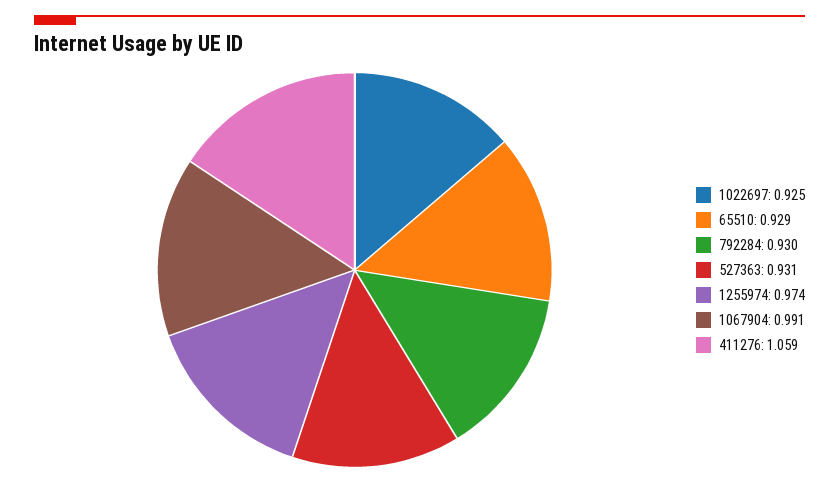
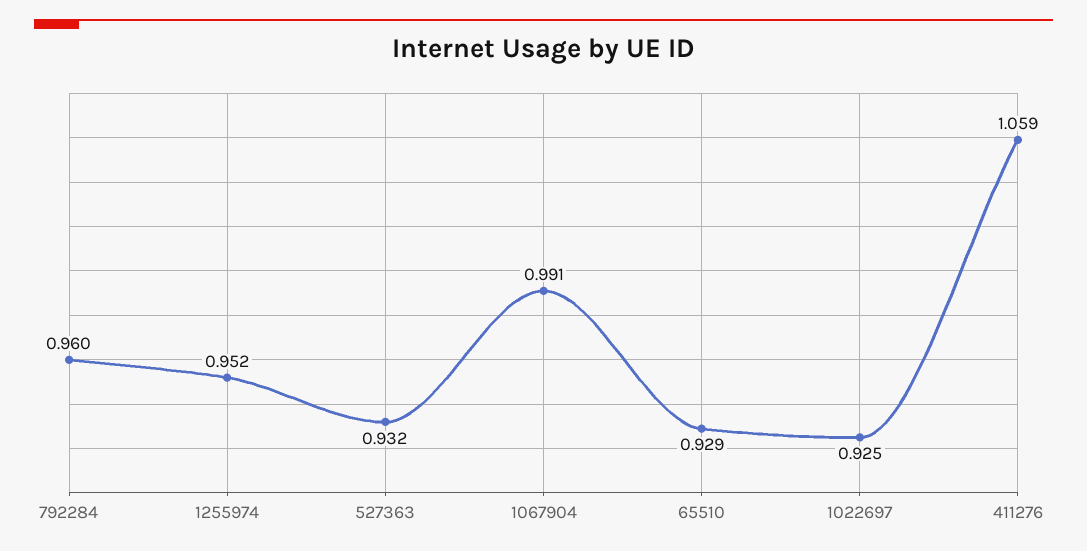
792284: 0.93 -> 0.96
527363: 0.931 -> 0.932
1255974: 0.974 -> 0.952

